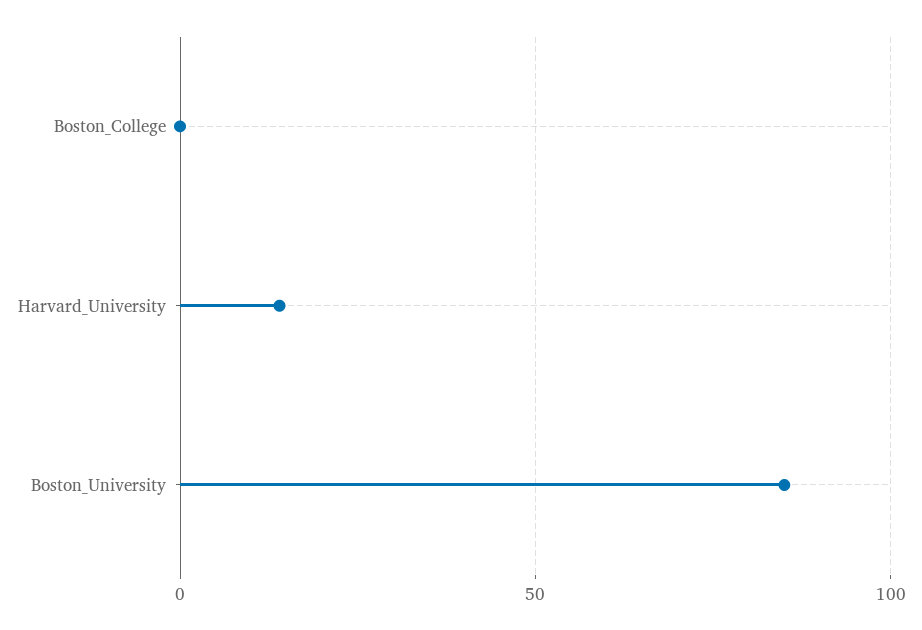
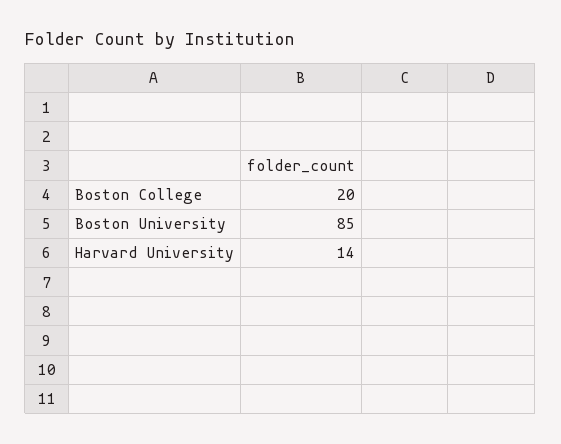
Boston_College: 0 -> 20

